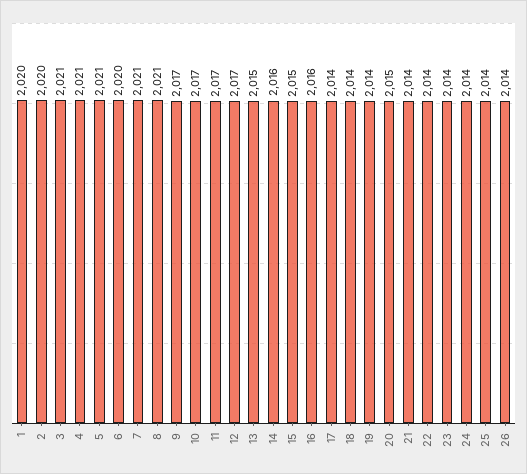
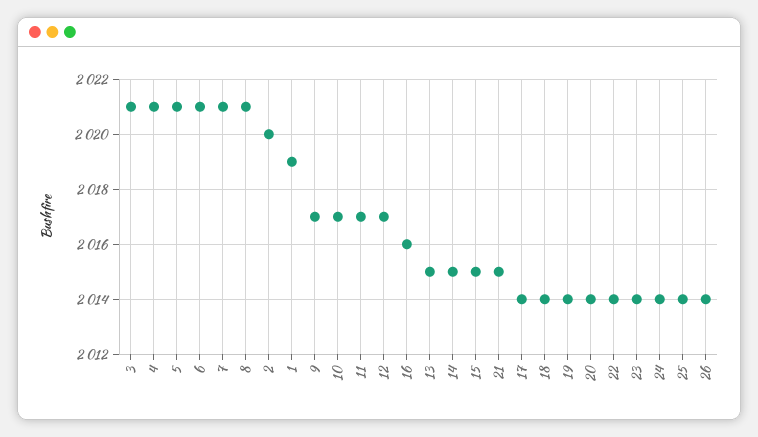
1: 2020 -> 2019
6: 2020 -> 2021
14: 2016 -> 2015
20: 2015 -> 2014
21: 2014 -> 2015

